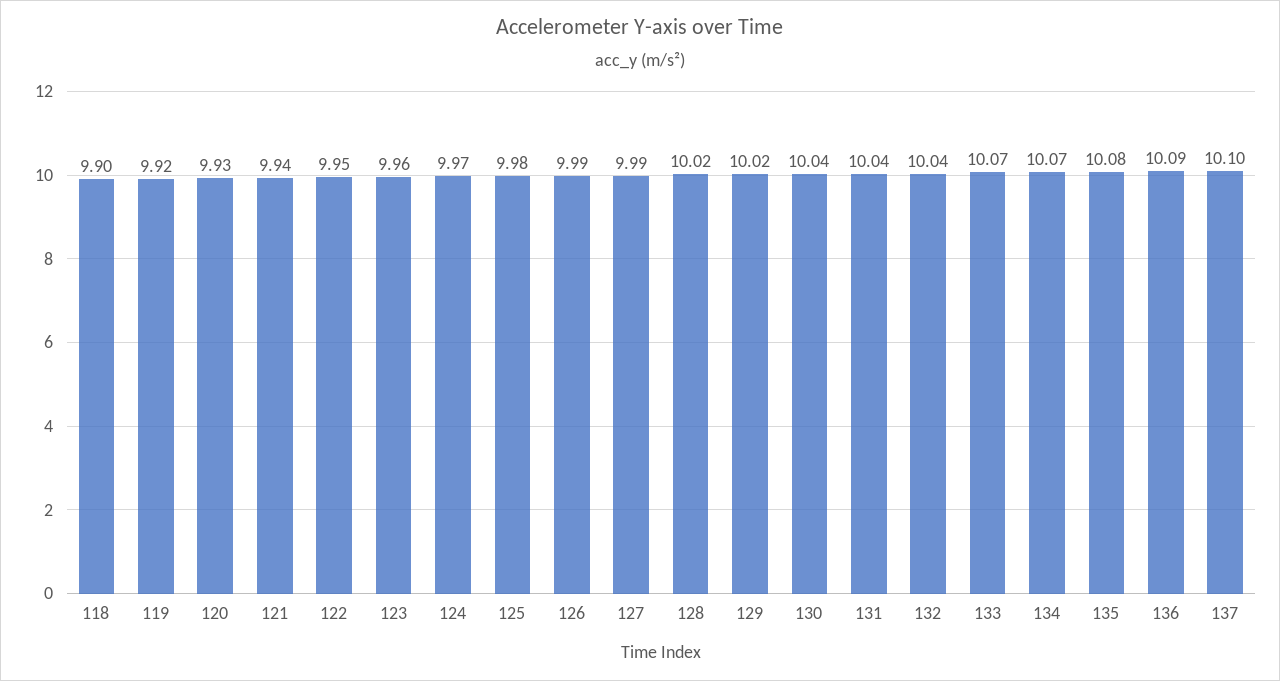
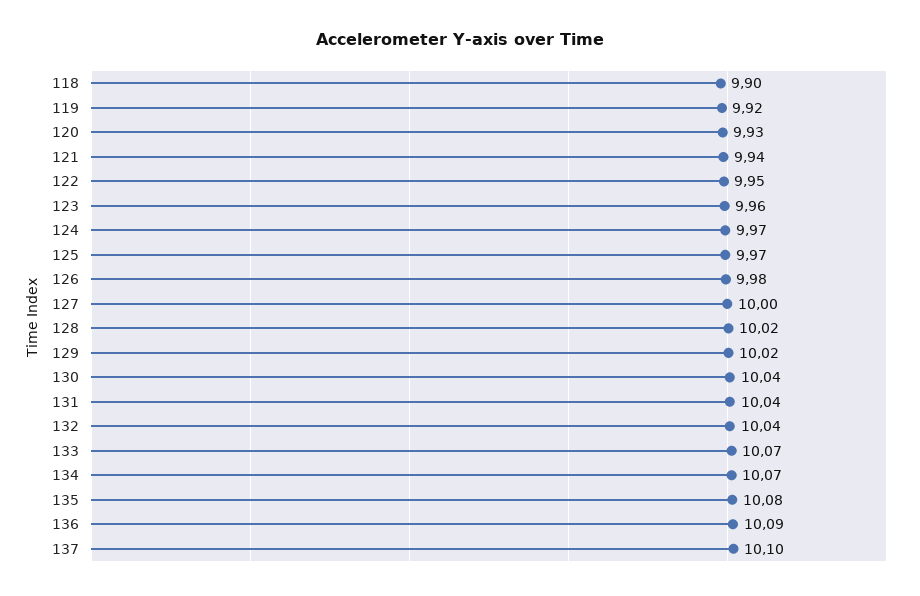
125: 9.98 -> 9.97
126: 9.99 -> 9.98
127: 9.99 -> 10

